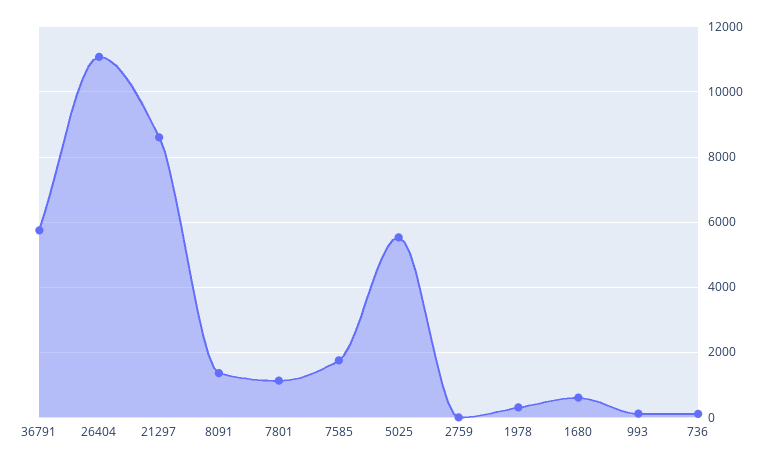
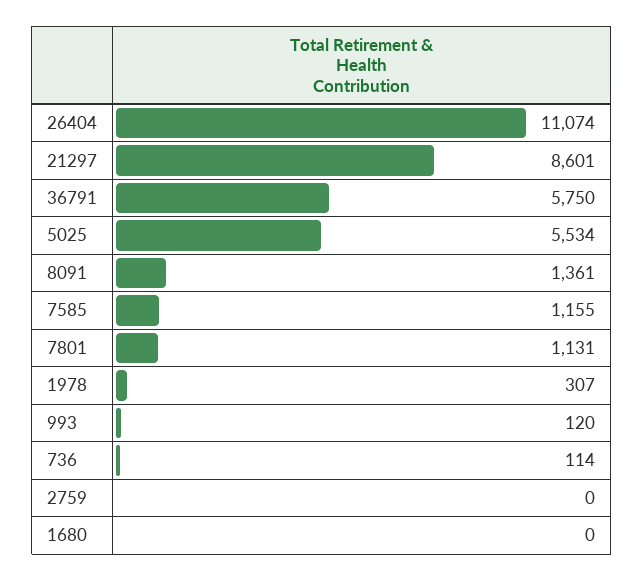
7585: 1800 -> 1155
1680: 600 -> 0

